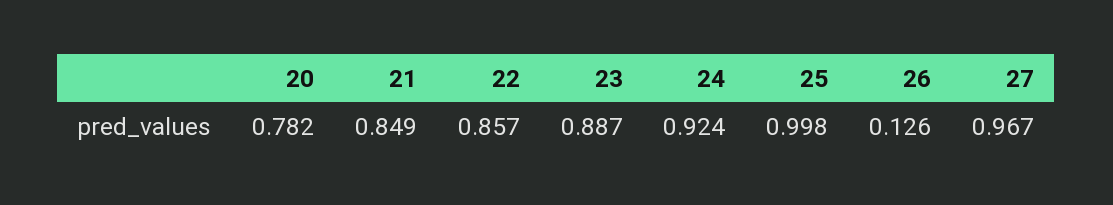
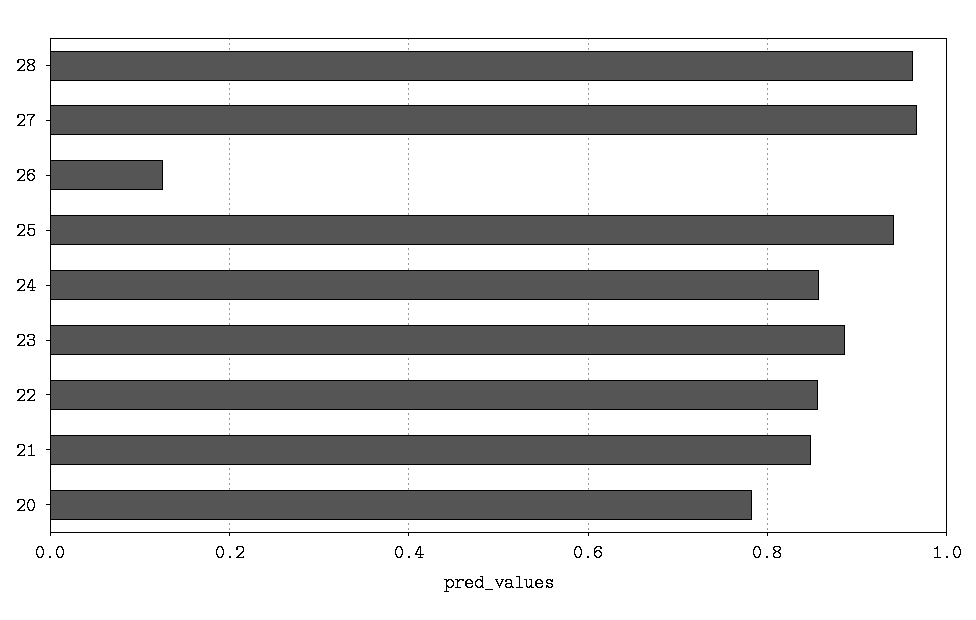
24: 0.924 -> 0.86
25: 0.998 -> 0.94
28: none -> 0.96

